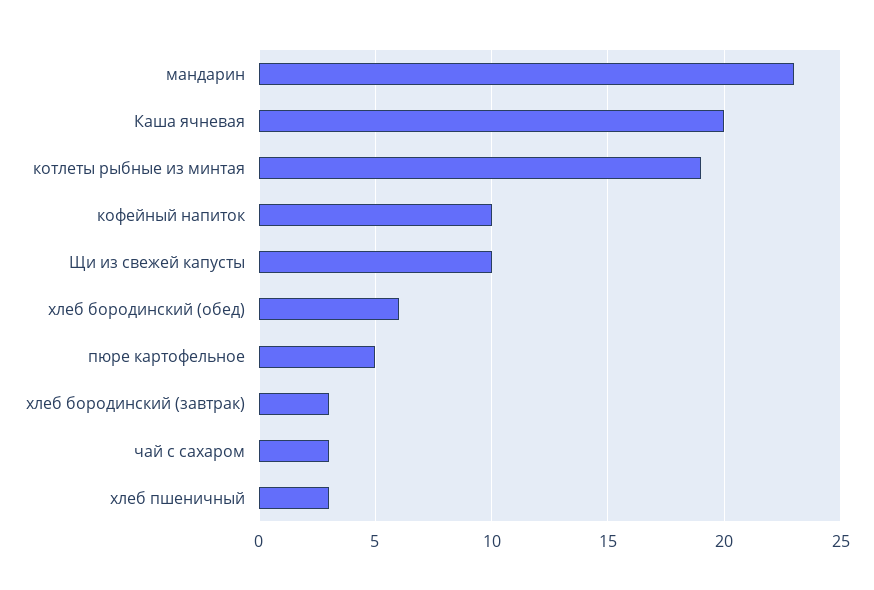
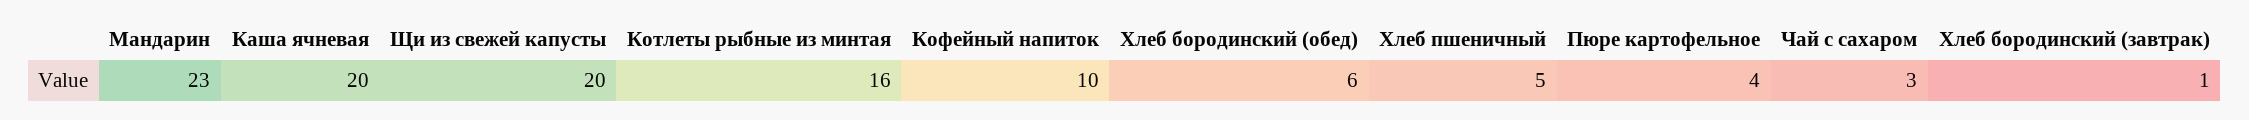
котлеты рыбные из минтая: 19 -> 16
Щи из свежей капусты: 10 -> 20
пюре картофельное: 5 -> 4
хлеб бородинский (завтрак): 3 -> 1
хлеб пшеничный: 3 -> 5

